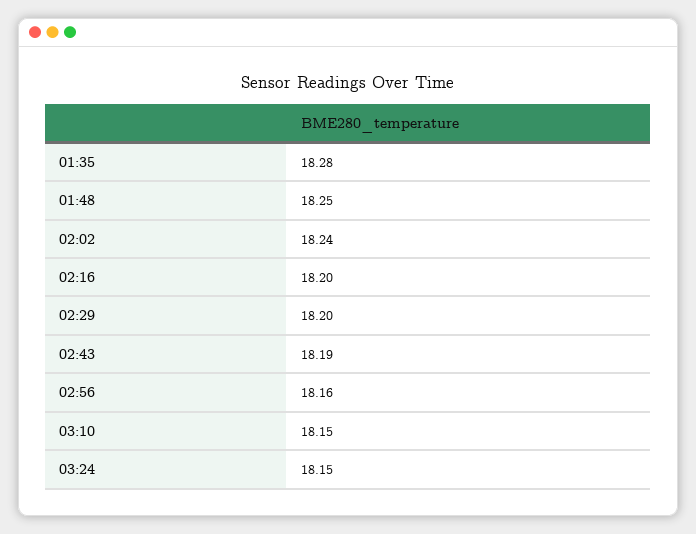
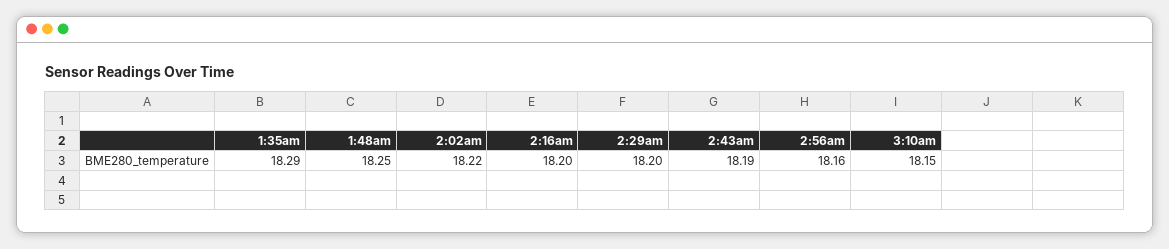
01:35: 18.28 -> 18.29
02:02: 18.24 -> 18.22
03:24: 18.15 -> none

